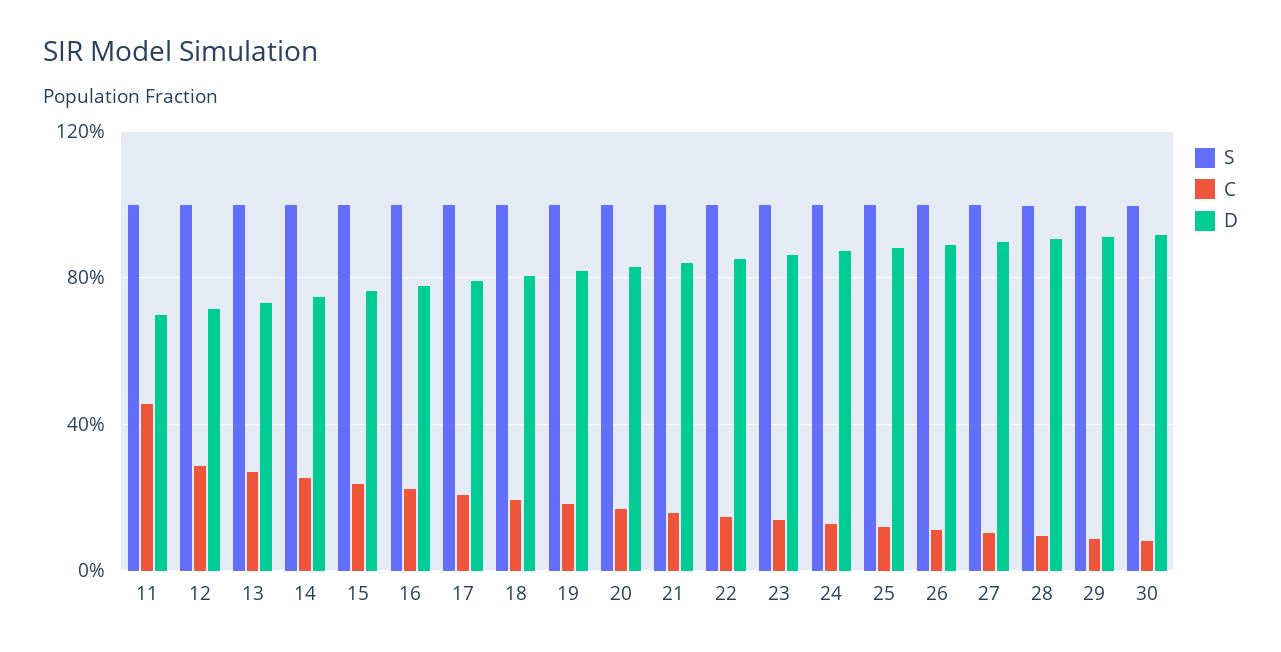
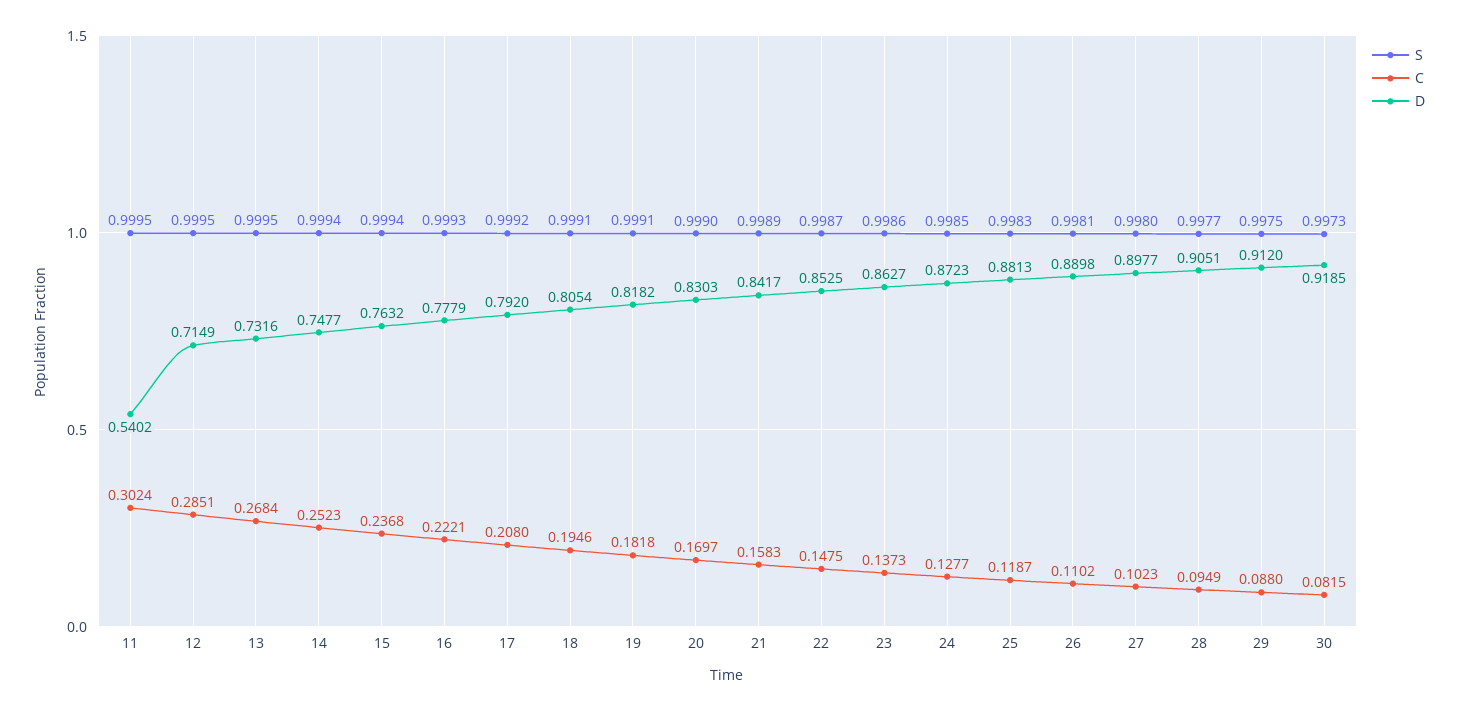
C, 11: 0.45 -> 0.3024
D, 11: 0.7 -> 0.5402

